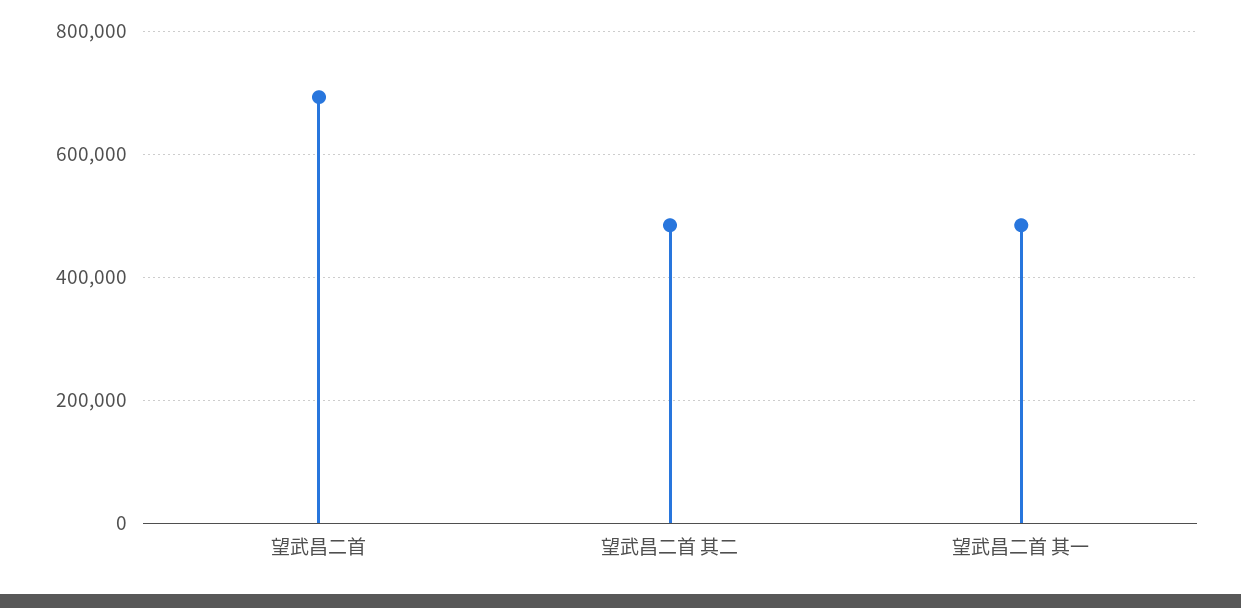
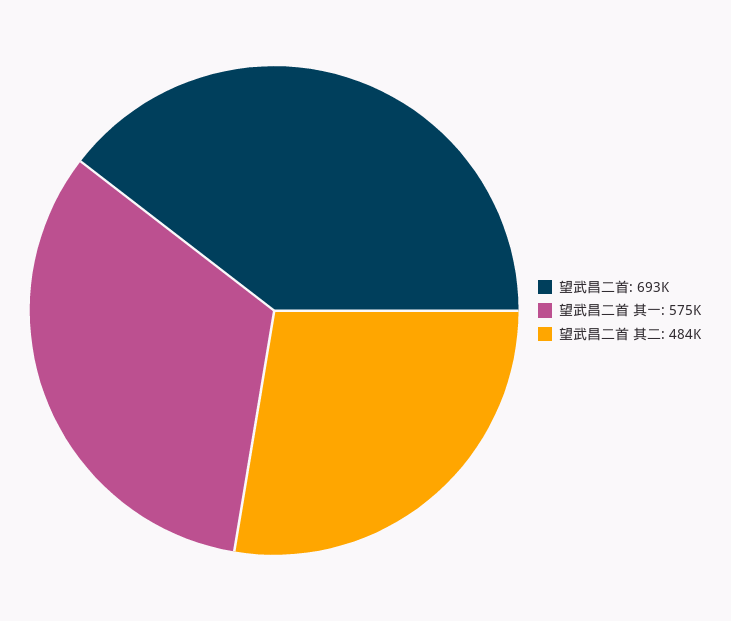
望武昌二首 其一: 480000 -> 575000

